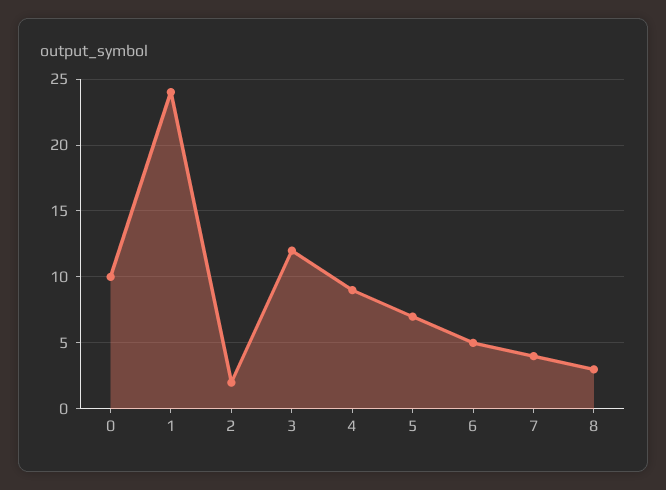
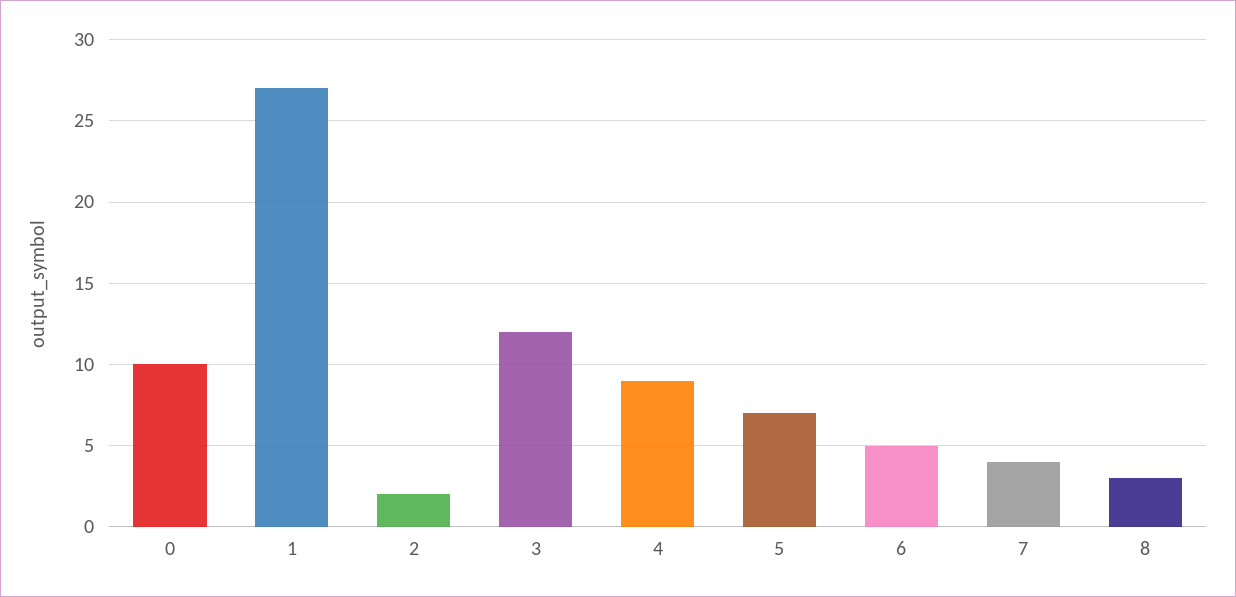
1: 24 -> 27

